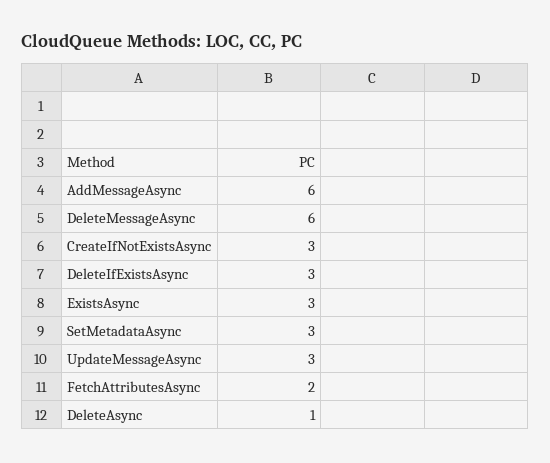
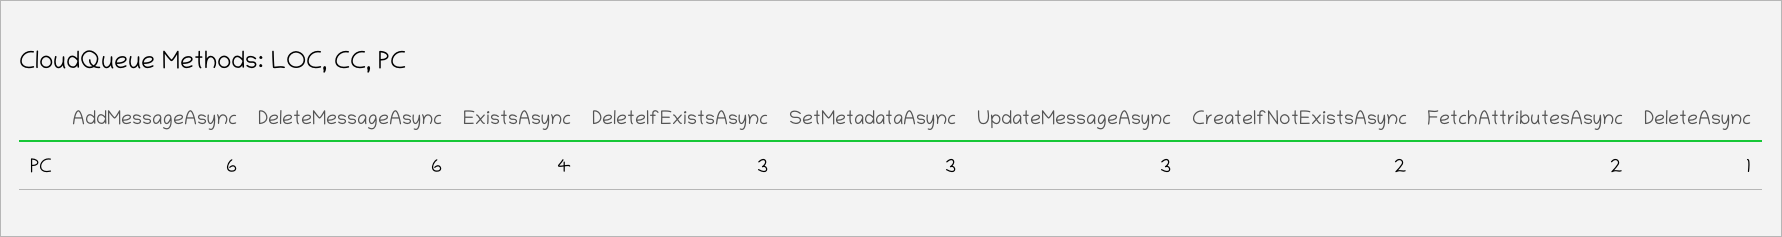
CreateIfNotExistsAsync: 3 -> 2
ExistsAsync: 3 -> 4

